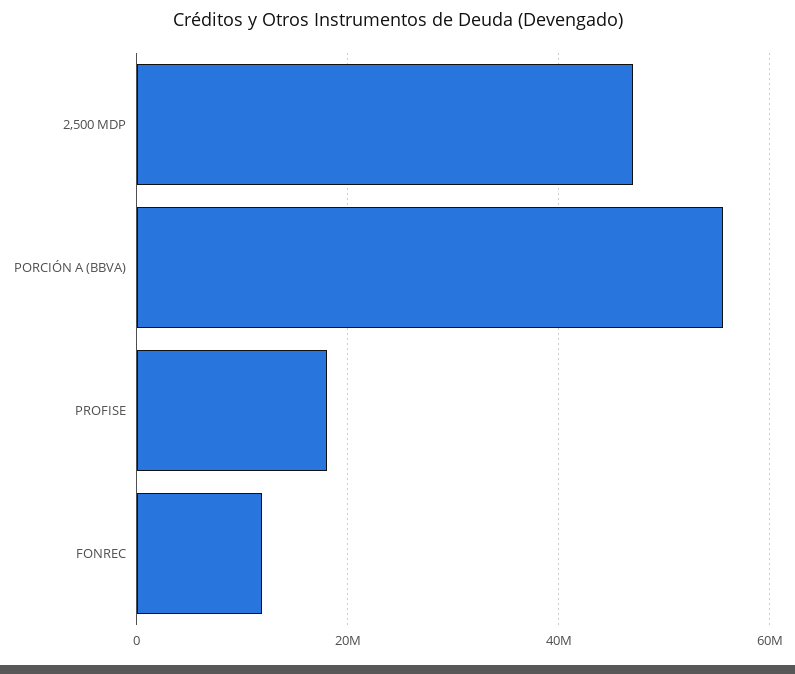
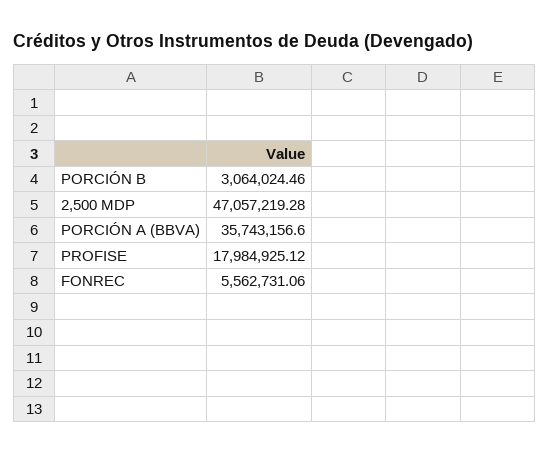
PORCIÓN A (BBVA): 56000000 -> 35743156.6
FONREC: 12000000 -> 5562731.06
PORCIÓN B: none -> 3064024.46

